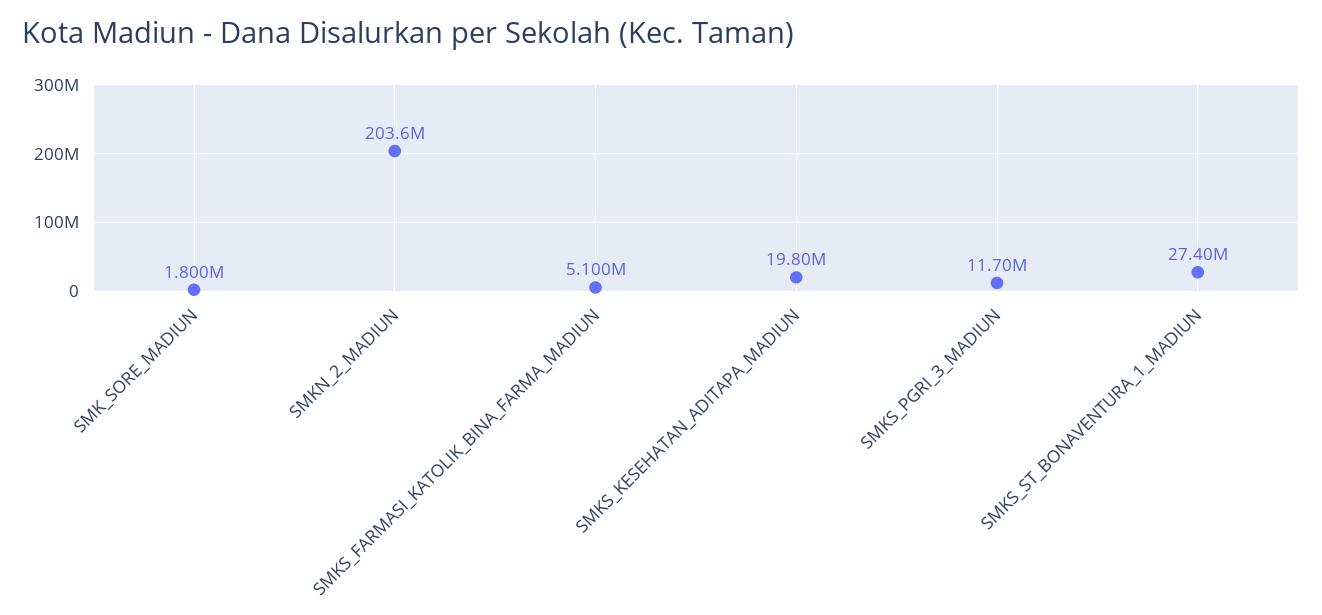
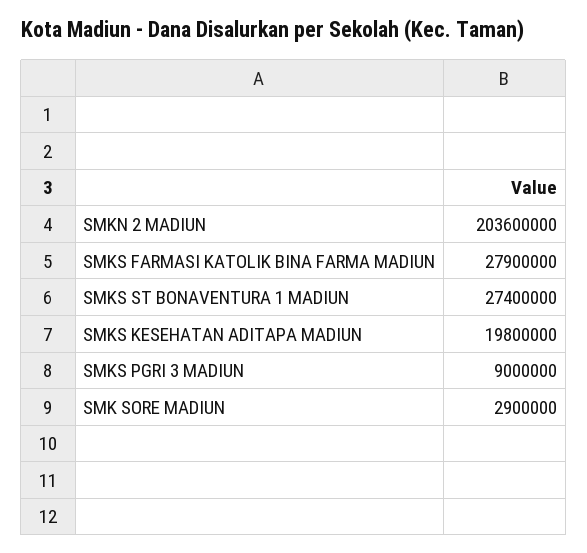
SMK_SORE_MADIUN: 1800000 -> 2900000
SMKS_FARMASI_KATOLIK_BINA_FARMA_MADIUN: 5100000 -> 27900000
SMKS_PGRI_3_MADIUN: 11700000 -> 9000000

